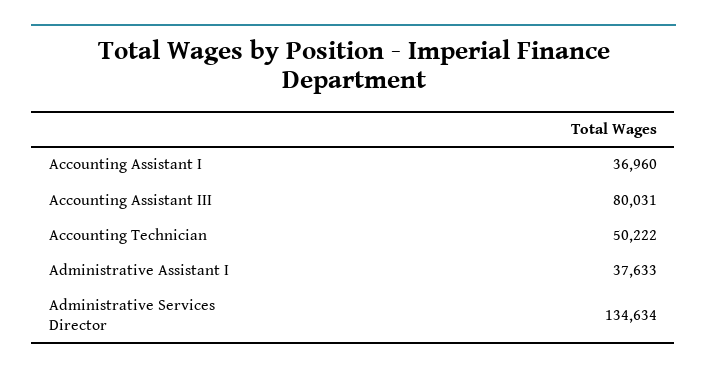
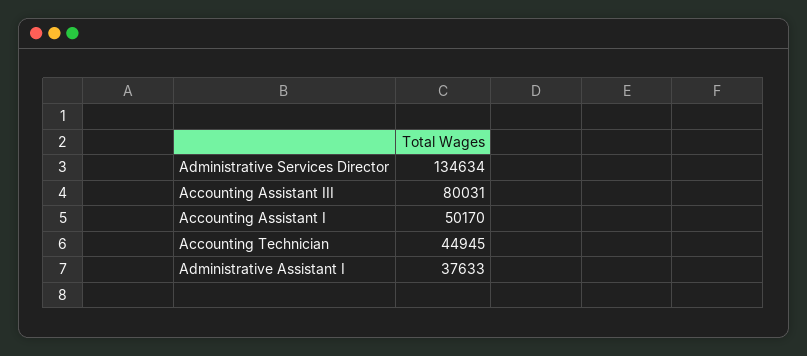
Accounting Assistant I: 36960 -> 50170
Accounting Technician: 50222 -> 44945

